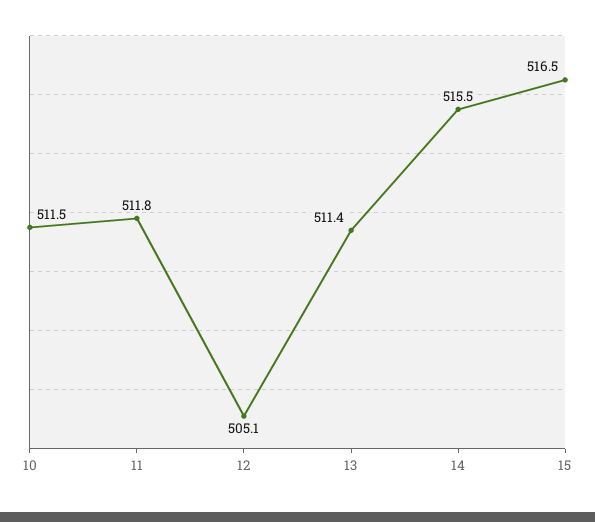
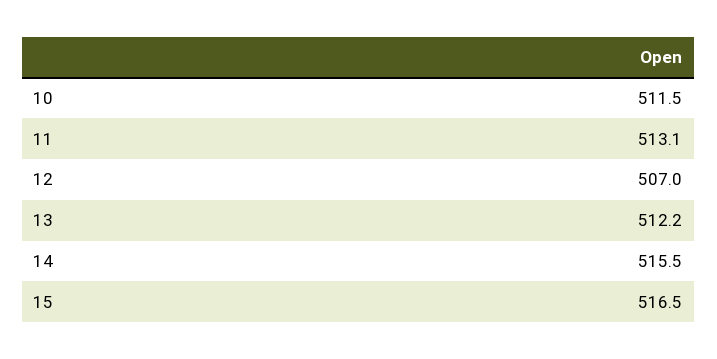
11: 511.8 -> 513.1
12: 505.1 -> 507
13: 511.4 -> 512.2

